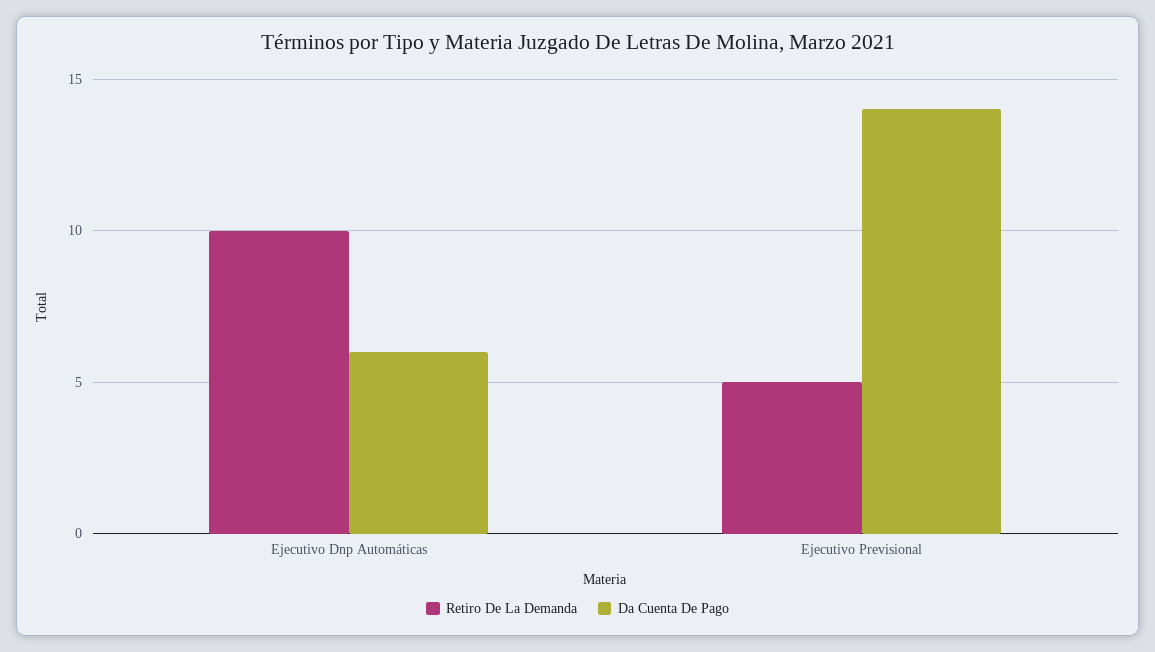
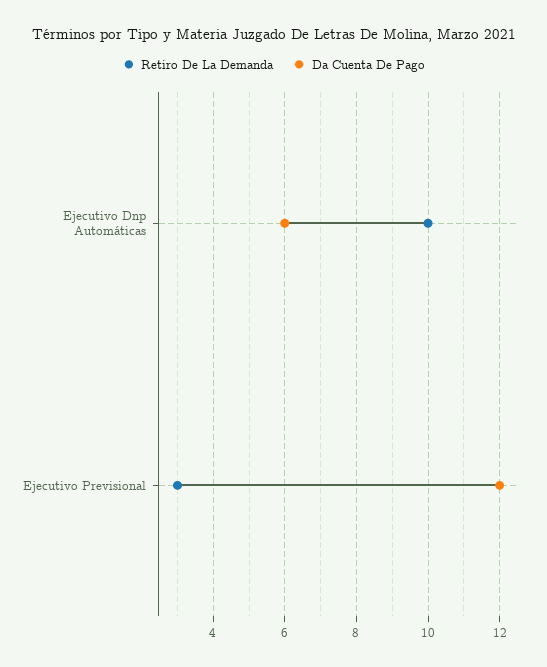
Retiro De La Demanda, Ejecutivo Previsional: 5 -> 3
Da Cuenta De Pago, Ejecutivo Previsional: 14 -> 12

